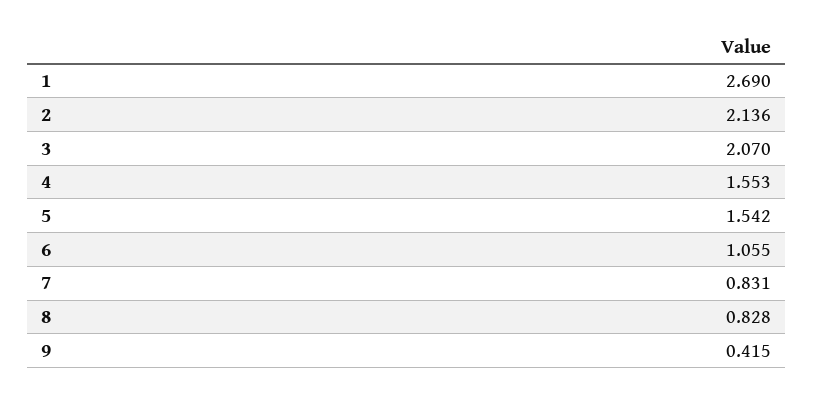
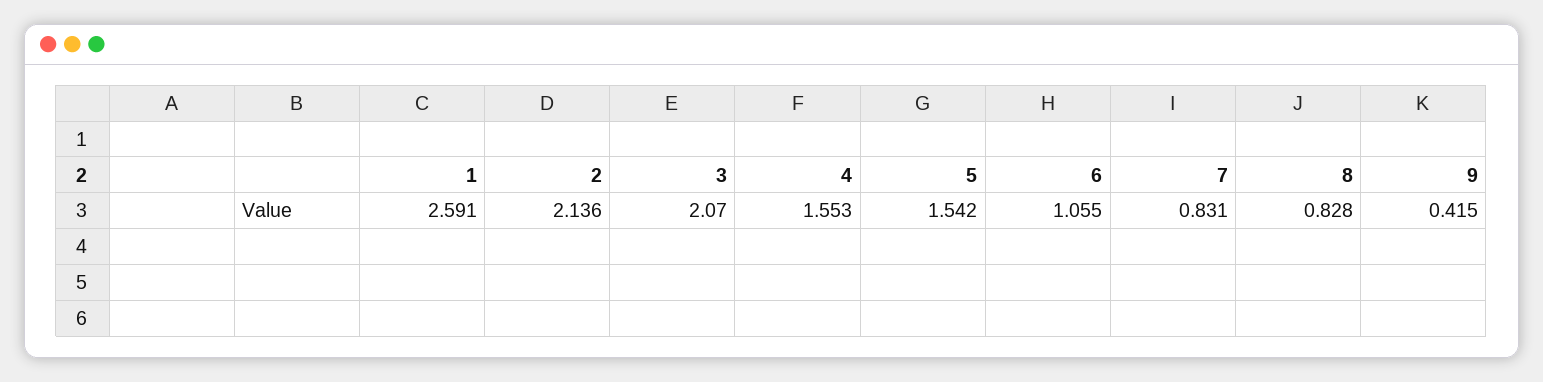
1: 2.69 -> 2.591

